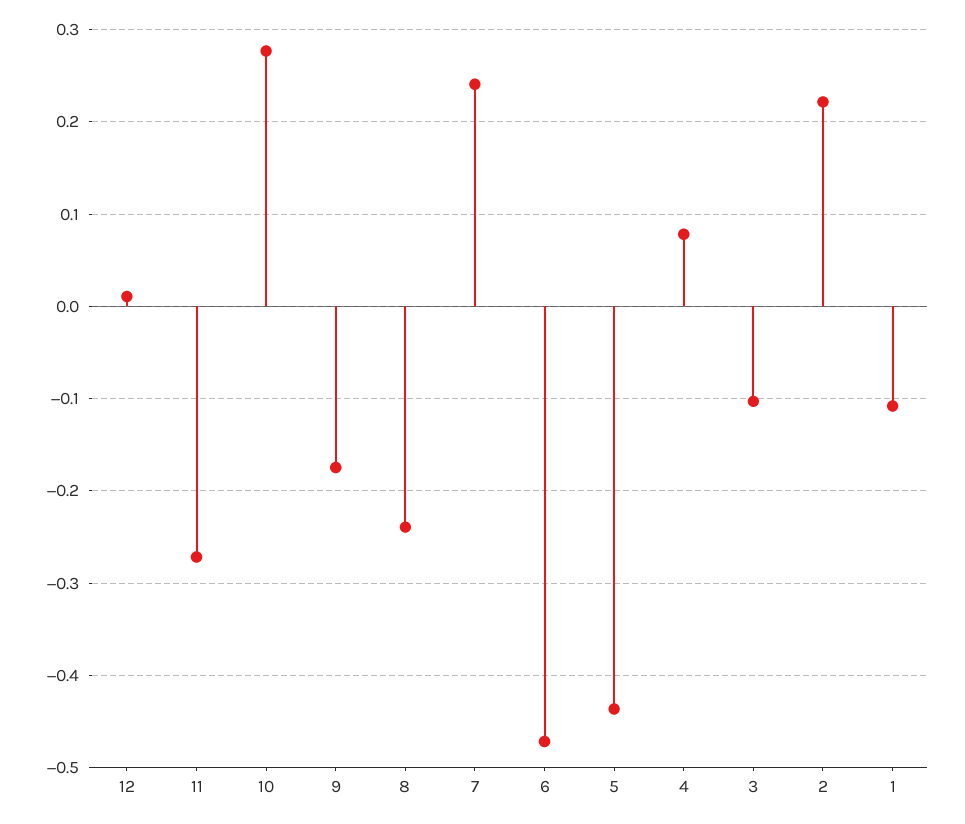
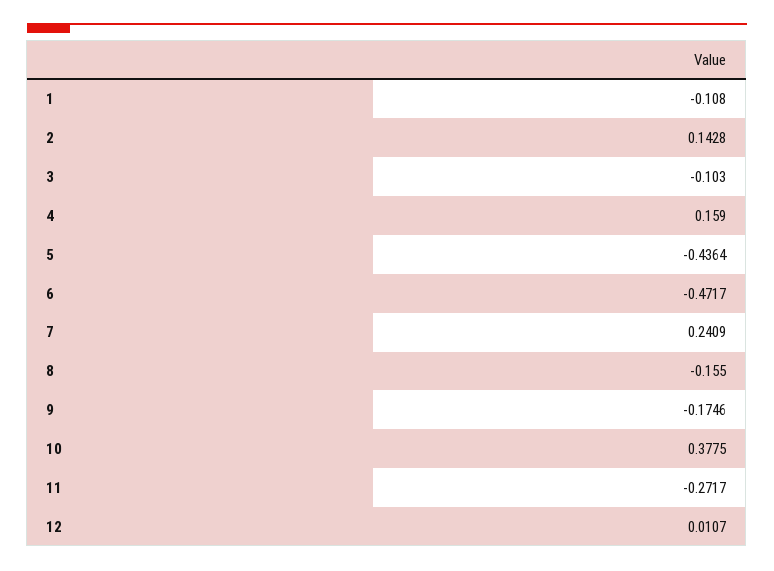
10: 0.28 -> 0.3775
8: -0.24 -> -0.155
4: 0.08 -> 0.159
2: 0.22 -> 0.1428

